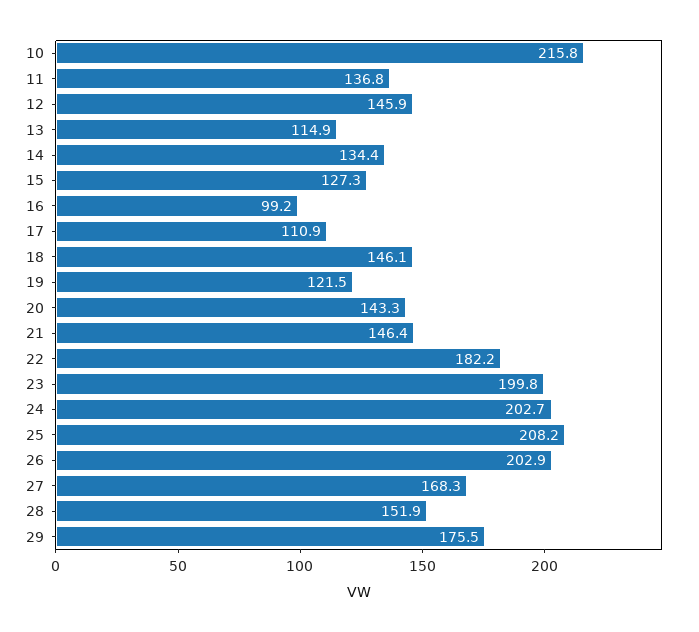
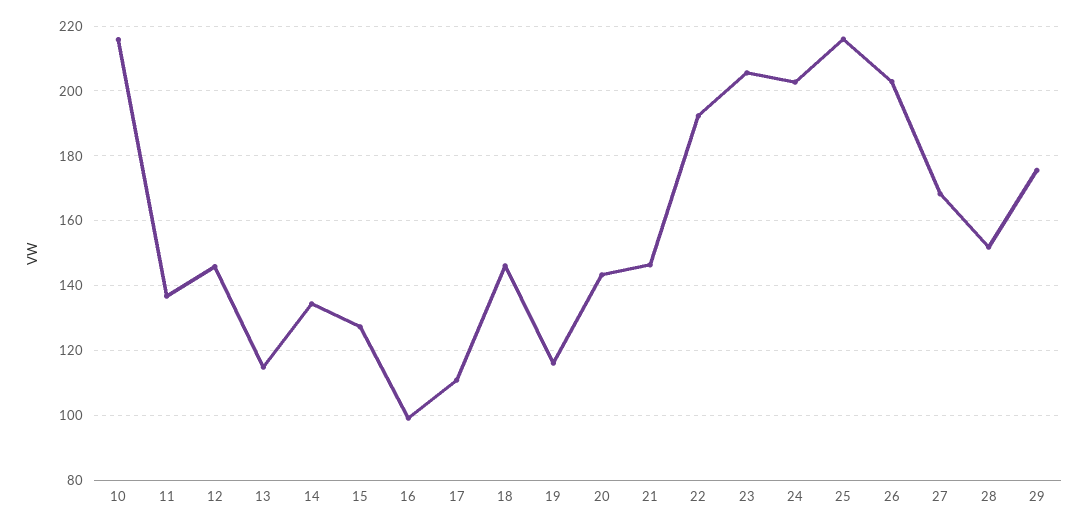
19: 121.5 -> 116
22: 182.2 -> 192
23: 199.8 -> 206
25: 208.2 -> 216

